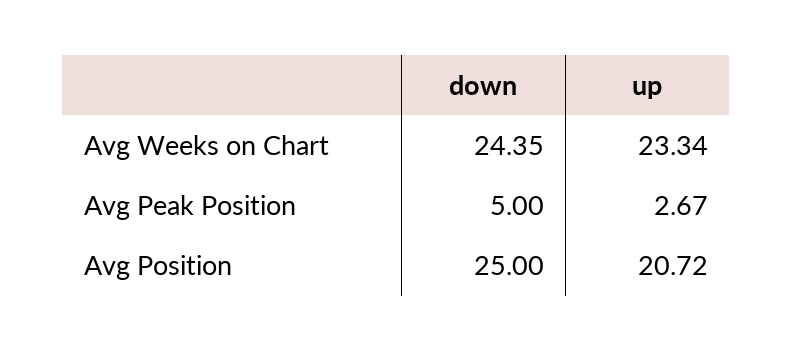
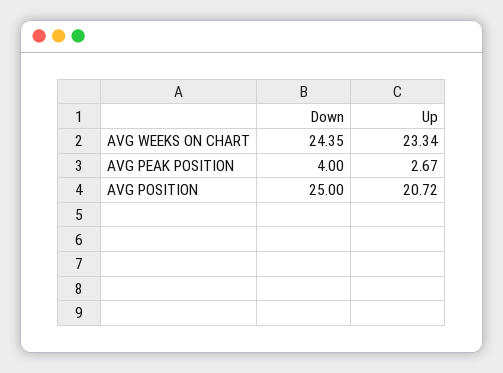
down, Avg Peak Position: 5 -> 4

